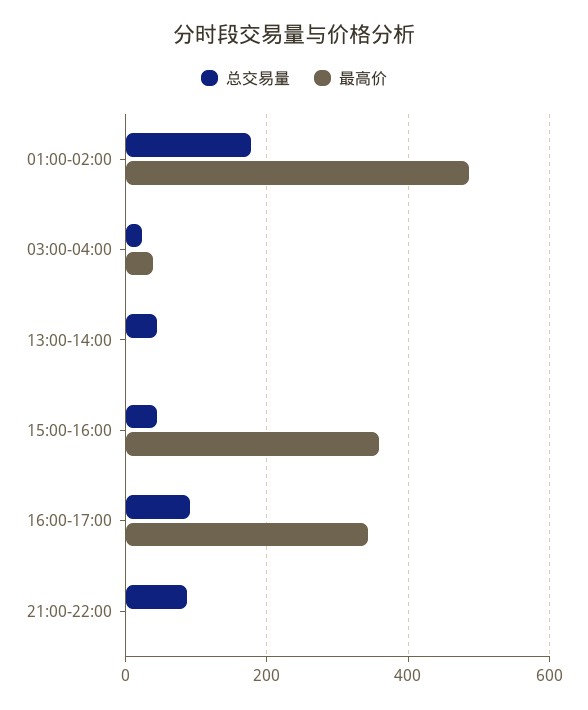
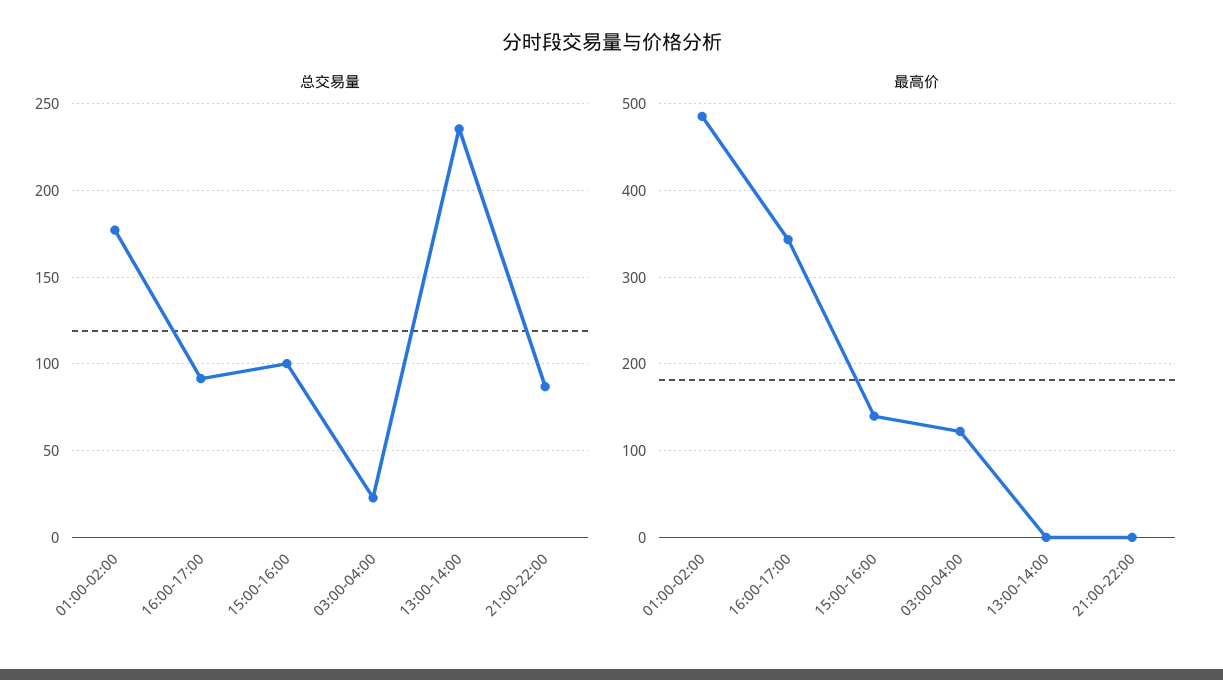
最高价, 03:00-04:00: 40 -> 120
总交易量, 13:00-14:00: 40 -> 235
总交易量, 15:00-16:00: 40 -> 100
最高价, 15:00-16:00: 360 -> 140

